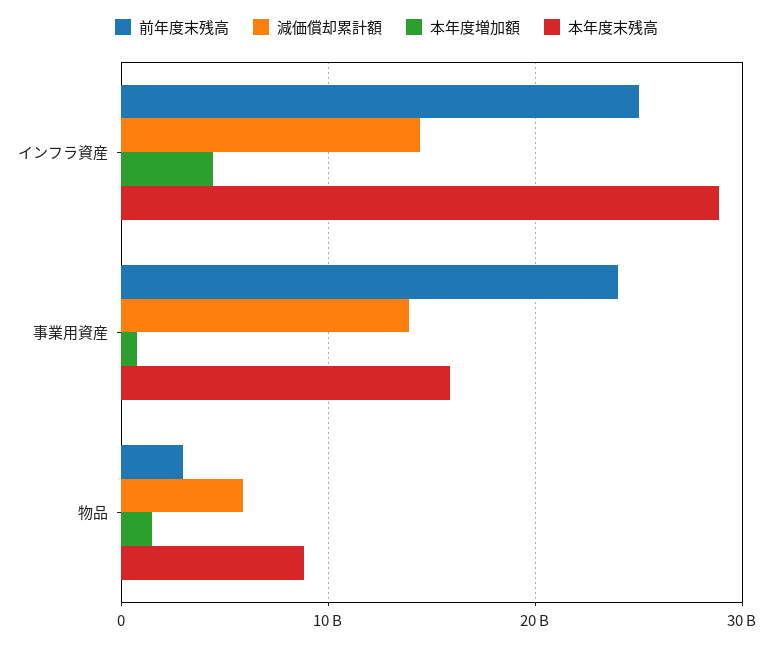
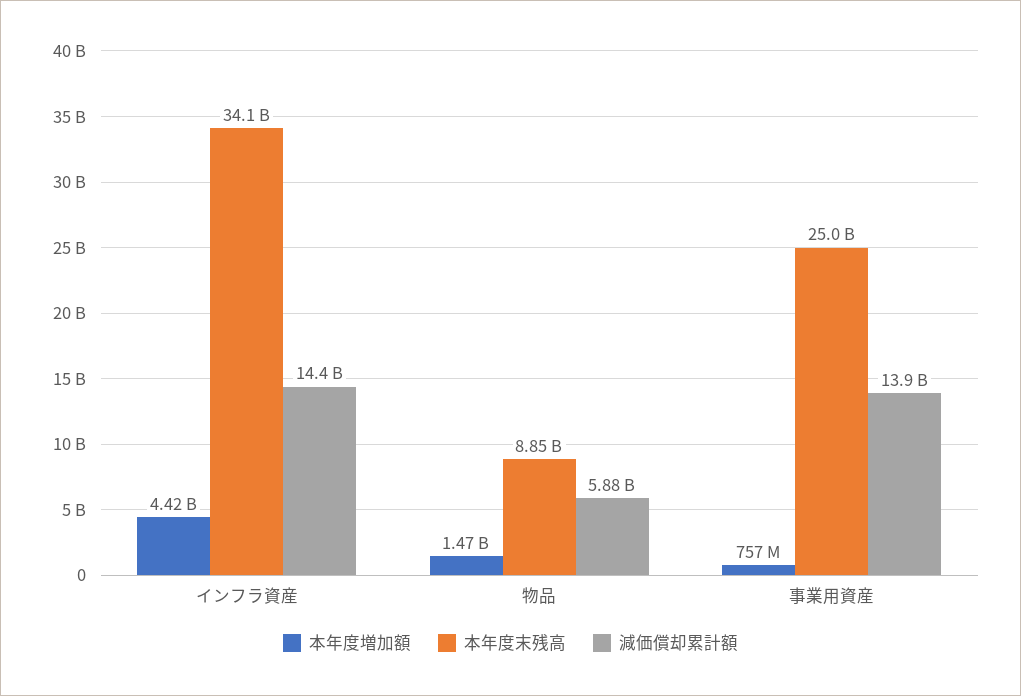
前年度末残高, インフラ資産: 25000000000 -> none
本年度末残高, インフラ資産: 29000000000 -> 34100000000
前年度末残高, 事業用資産: 24000000000 -> none
本年度末残高, 事業用資産: 16000000000 -> 25000000000
前年度末残高, 物品: 3000000000 -> none

